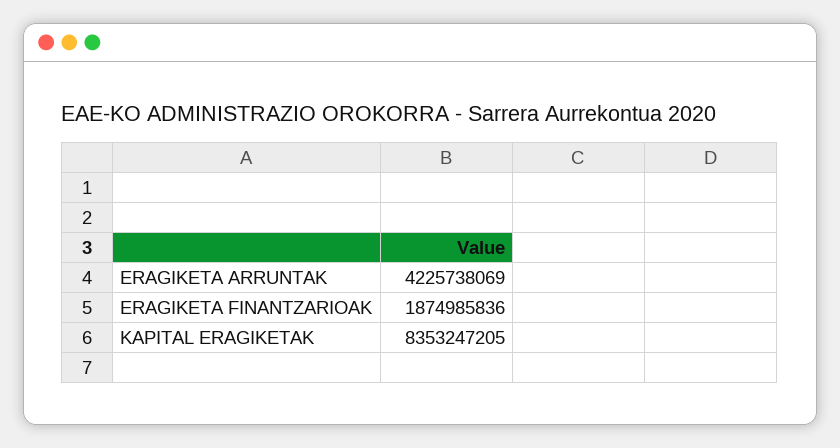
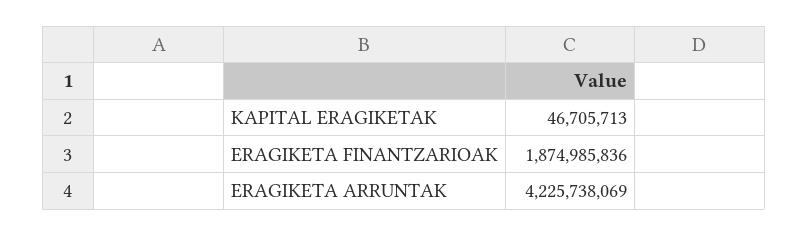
KAPITAL ERAGIKETAK: 8353247205 -> 46705713

